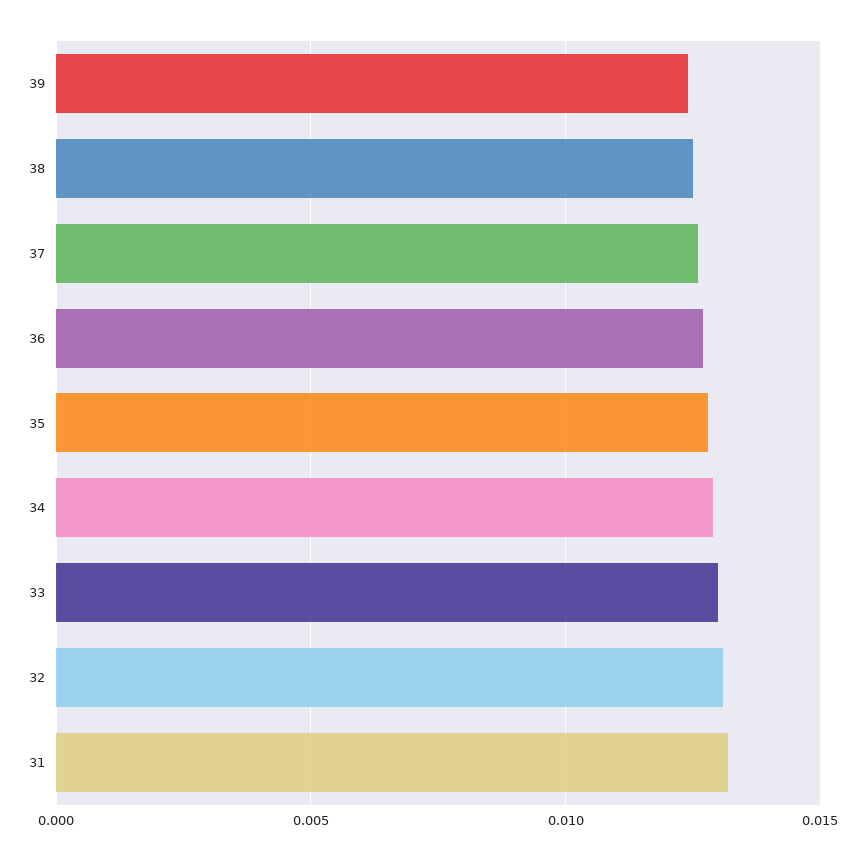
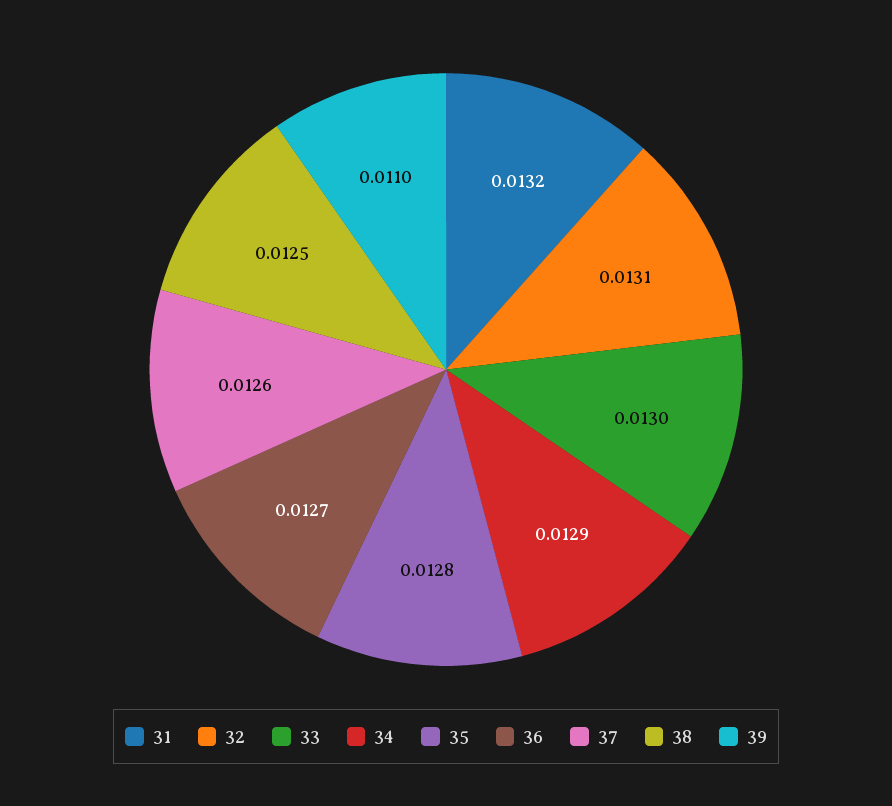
39: 0.0125 -> 0.011

